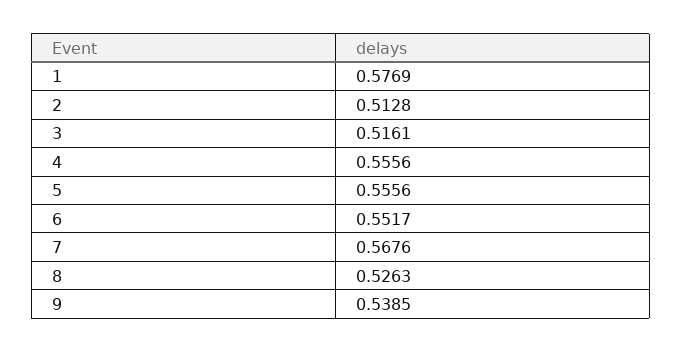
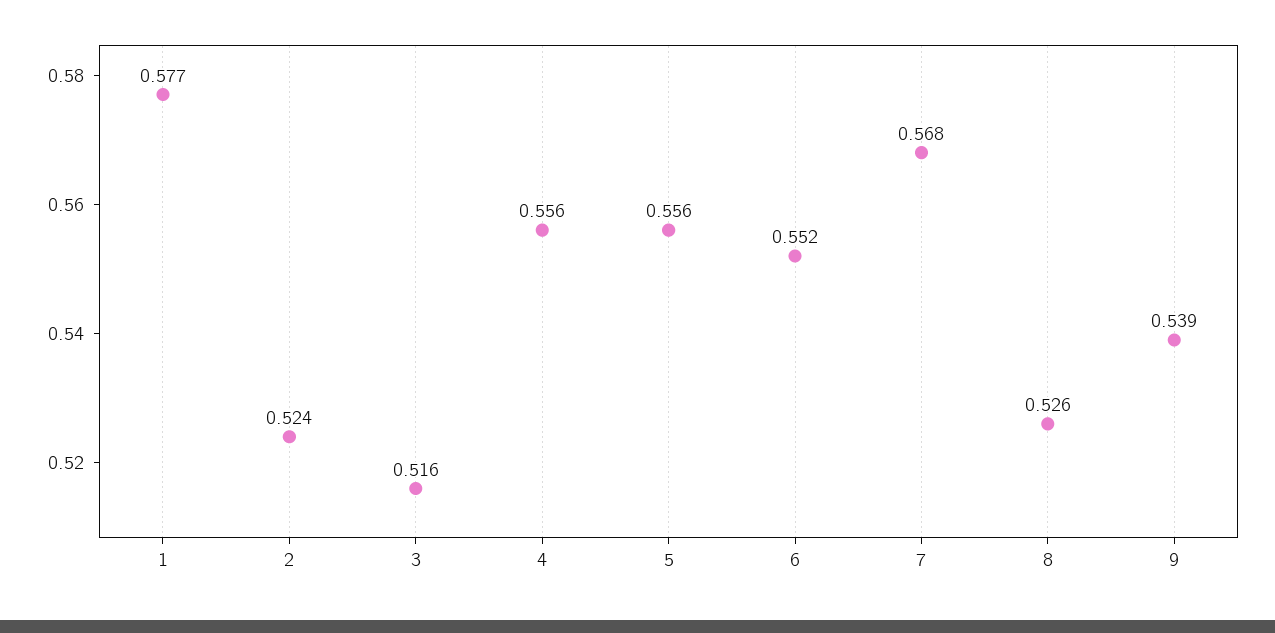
2: 0.5128 -> 0.524

